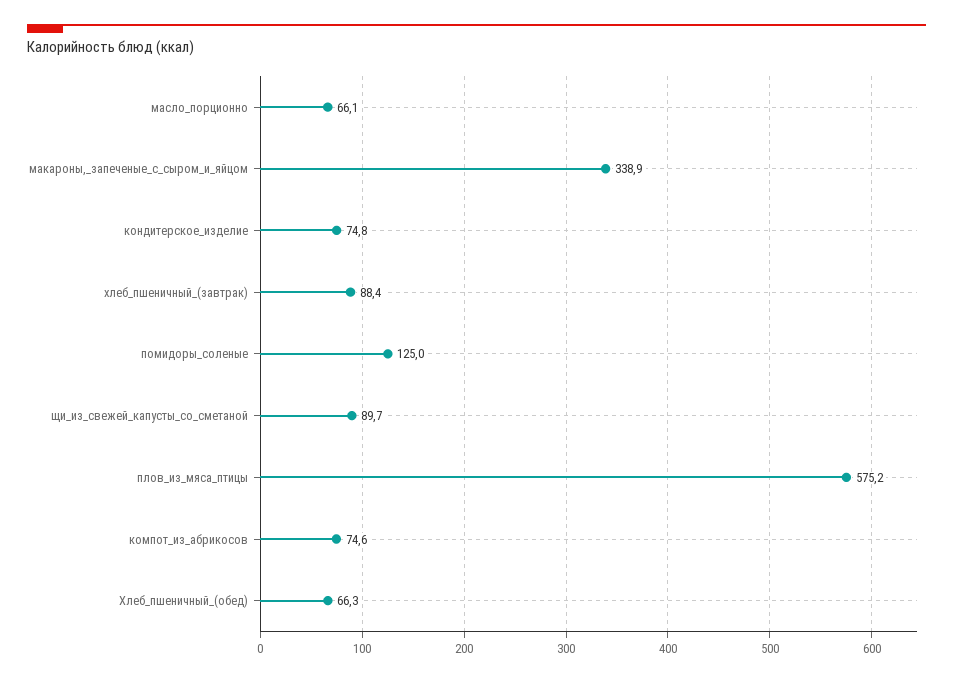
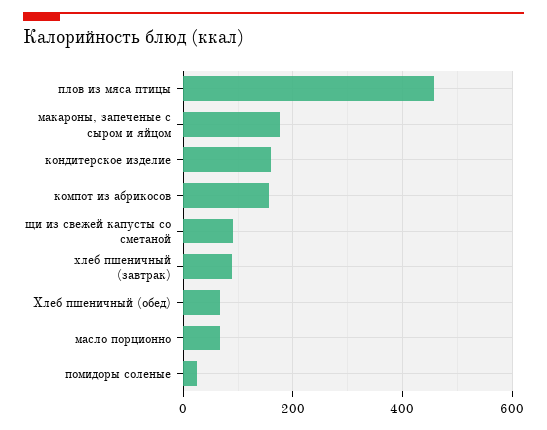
макароны,_запеченые_с_сыром_и_яйцом: 338.9 -> 180
кондитерское_изделие: 74.8 -> 160
помидоры_соленые: 125 -> 20
плов_из_мяса_птицы: 575.2 -> 460
компот_из_абрикосов: 74.6 -> 160

